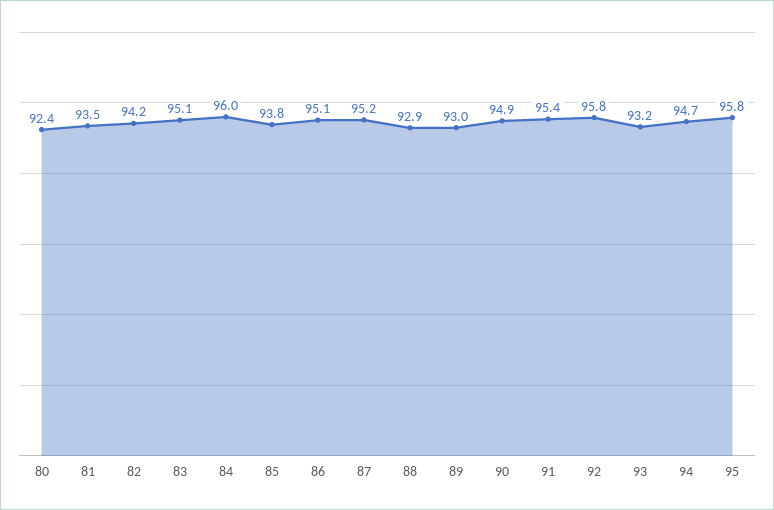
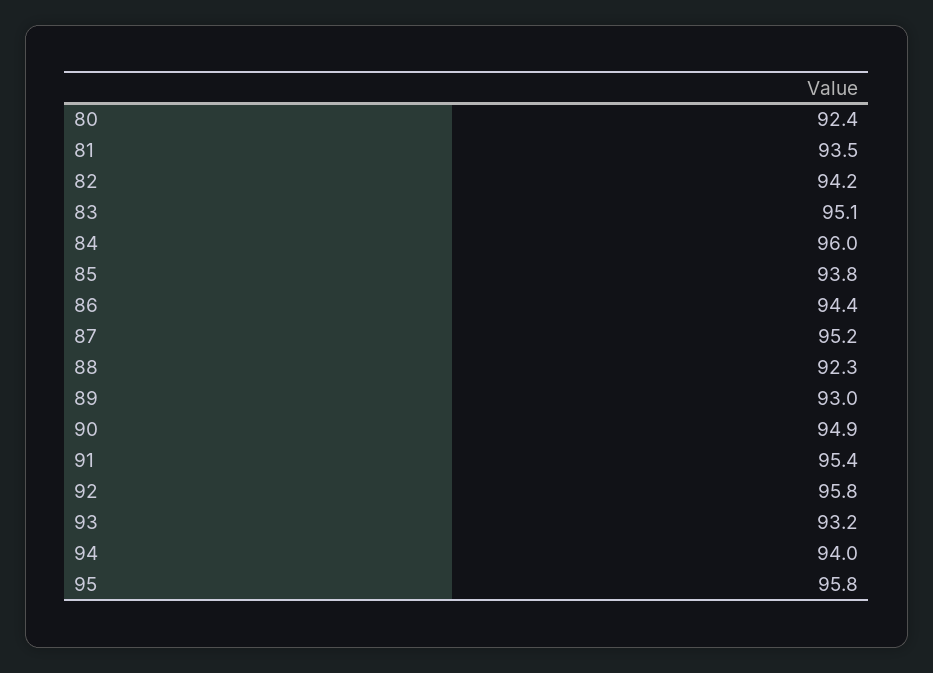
86: 95.1 -> 94.4
88: 92.9 -> 92.3
94: 94.7 -> 94

